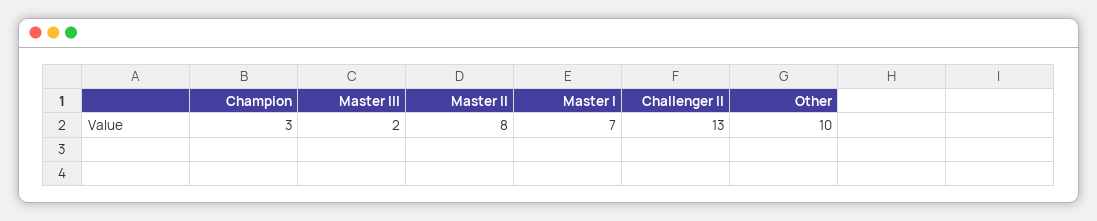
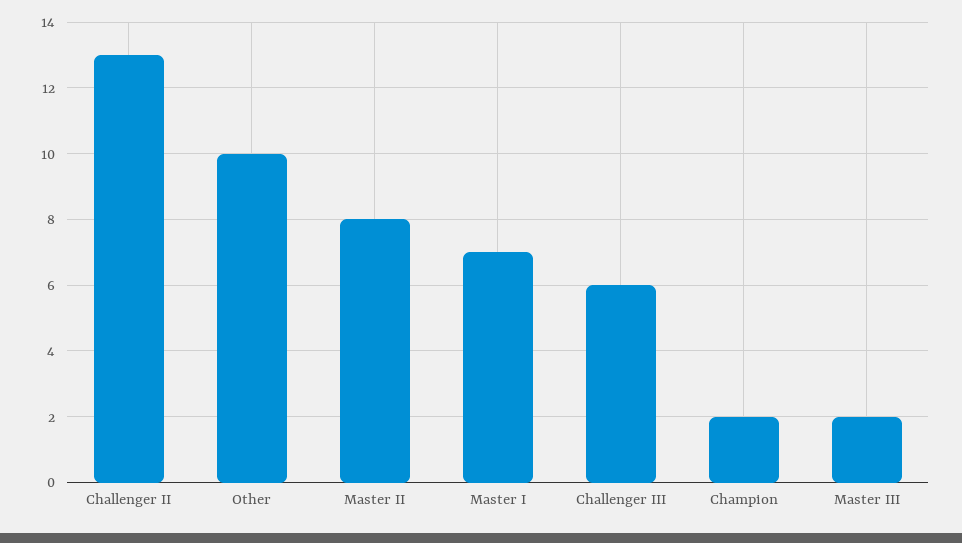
Champion: 3 -> 2
Challenger III: none -> 6

